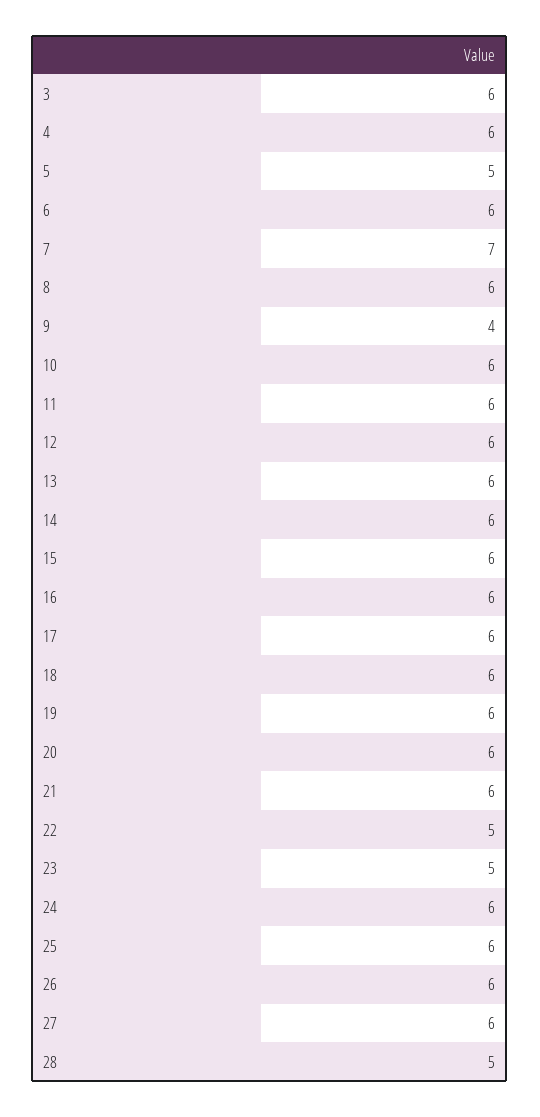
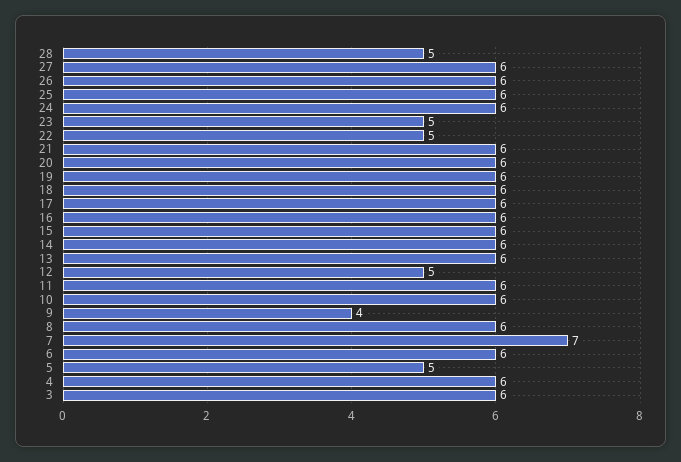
12: 6 -> 5

